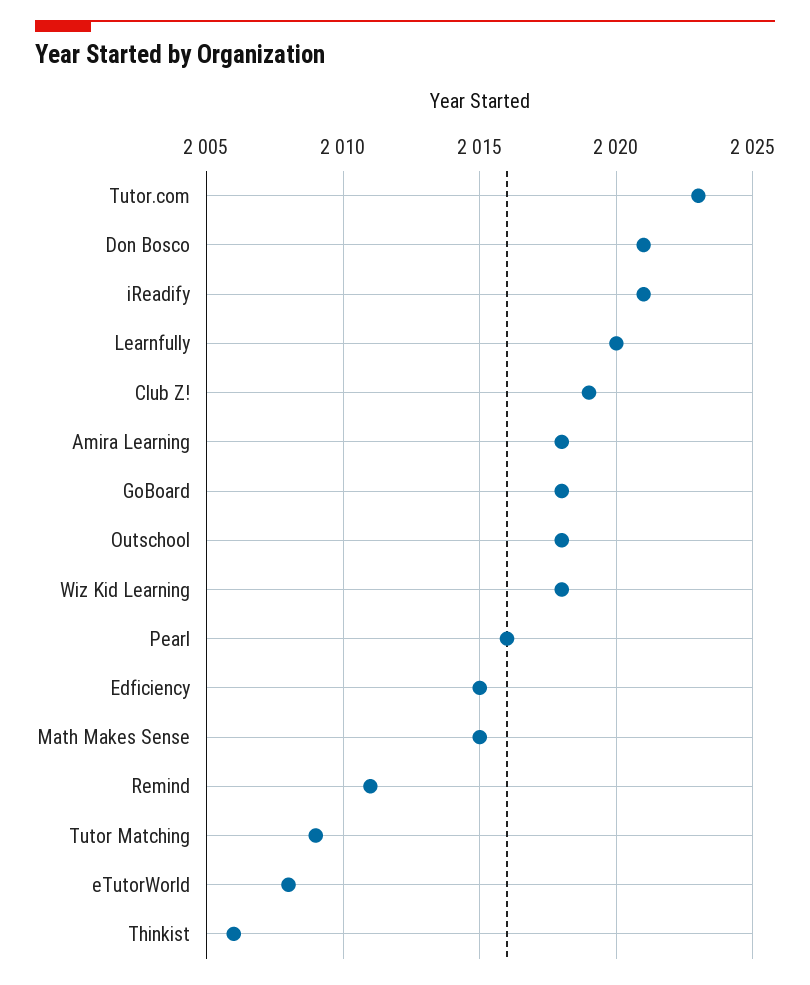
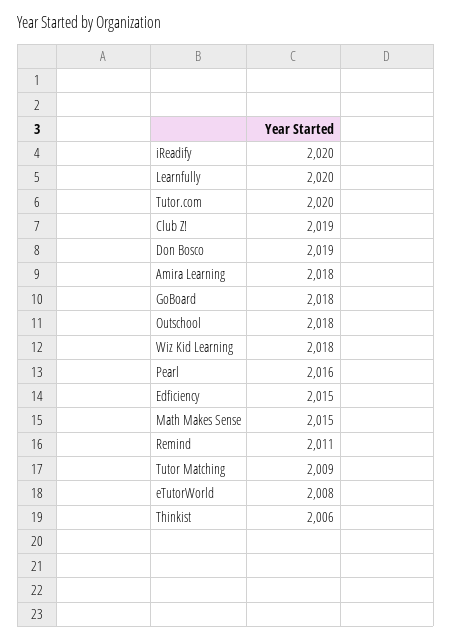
Tutor.com: 2023 -> 2020
Don Bosco: 2021 -> 2019
iReadify: 2021 -> 2020

